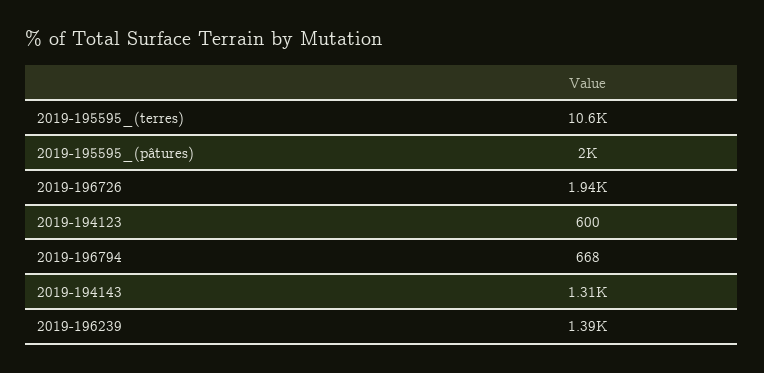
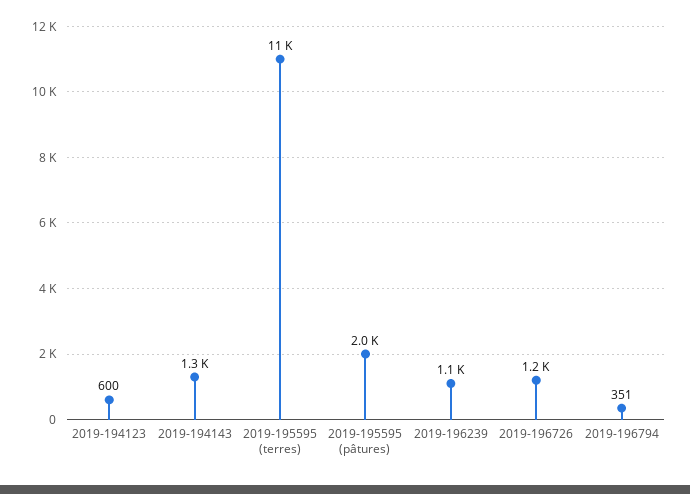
2019-196726: 1940 -> 1200
2019-196794: 668 -> 351
2019-196239: 1390 -> 1100

